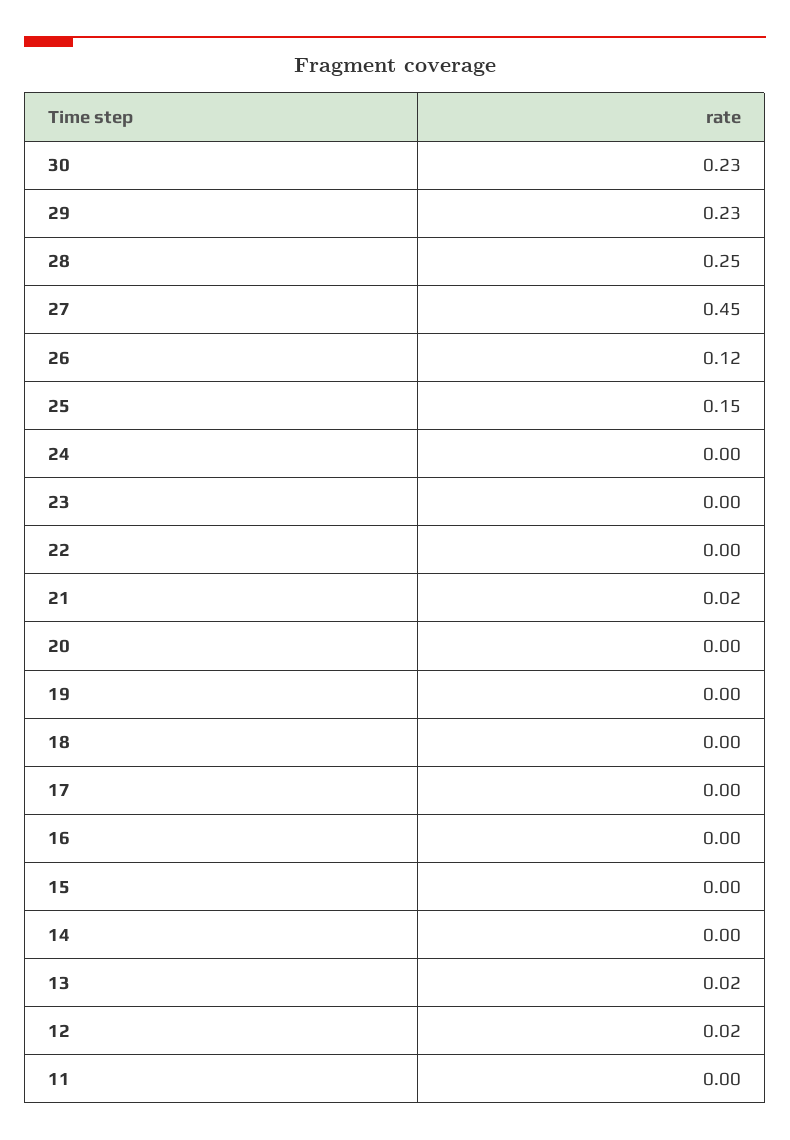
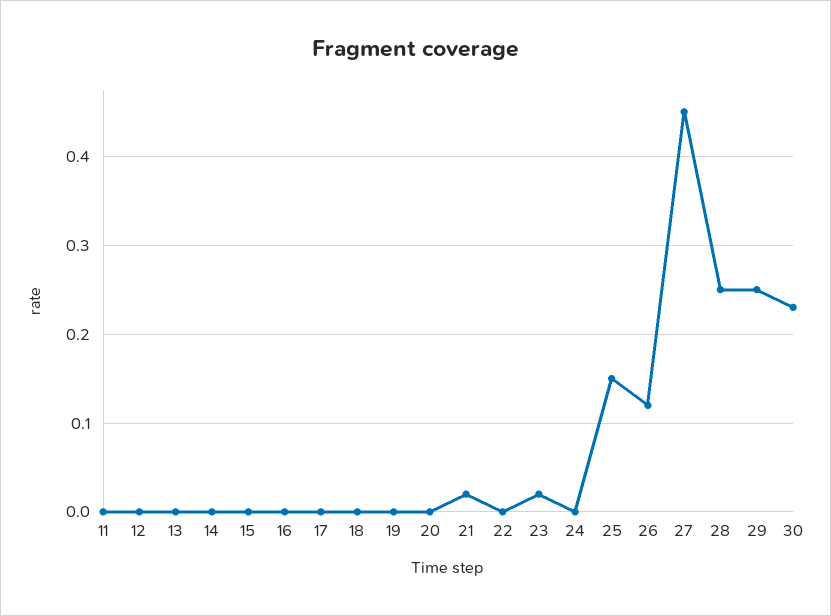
29: 0.23 -> 0.25
23: 0 -> 0.02
13: 0.02 -> 0
12: 0.02 -> 0

